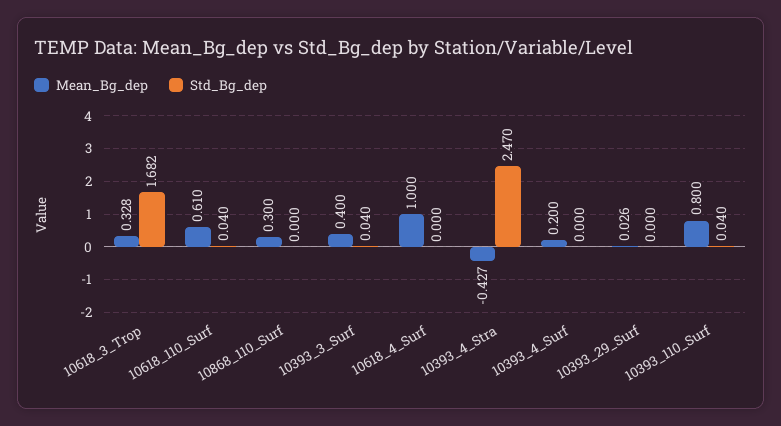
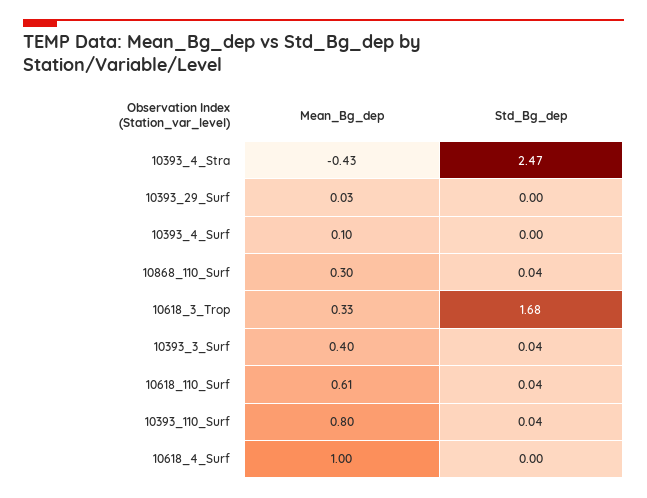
Std_Bg_dep, 10868_110_Surf: 0 -> 0.04
Mean_Bg_dep, 10393_4_Surf: 0.2 -> 0.1

